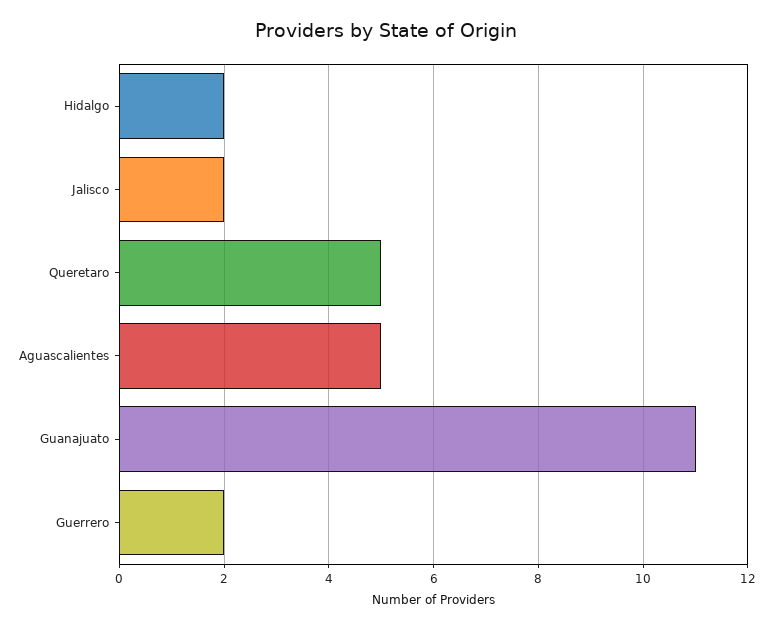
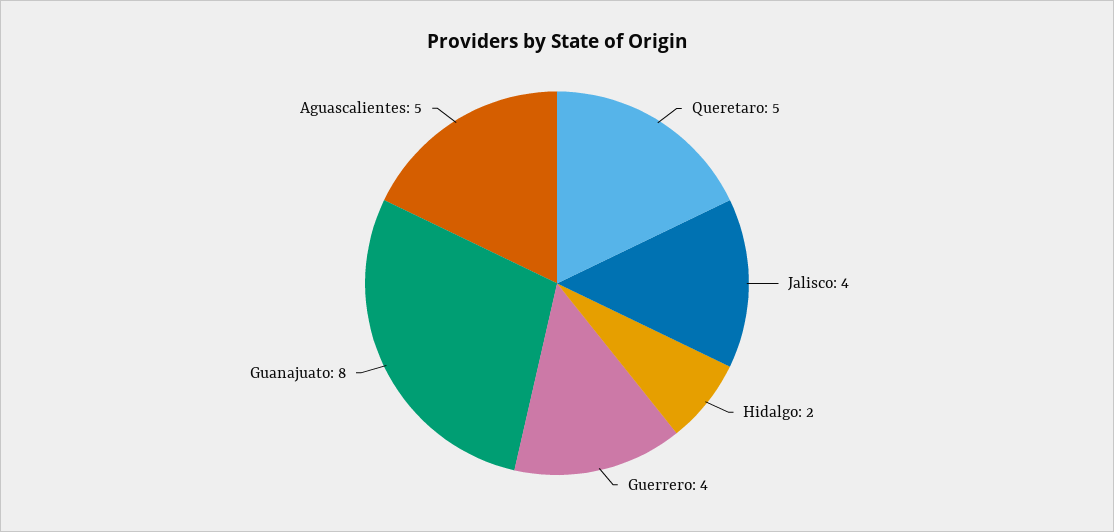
Jalisco: 2 -> 4
Guanajuato: 11 -> 8
Guerrero: 2 -> 4

